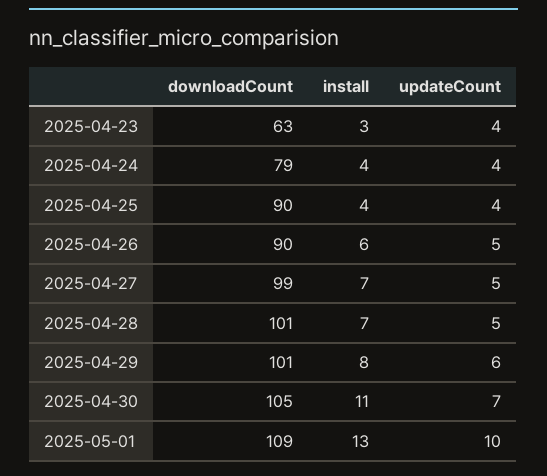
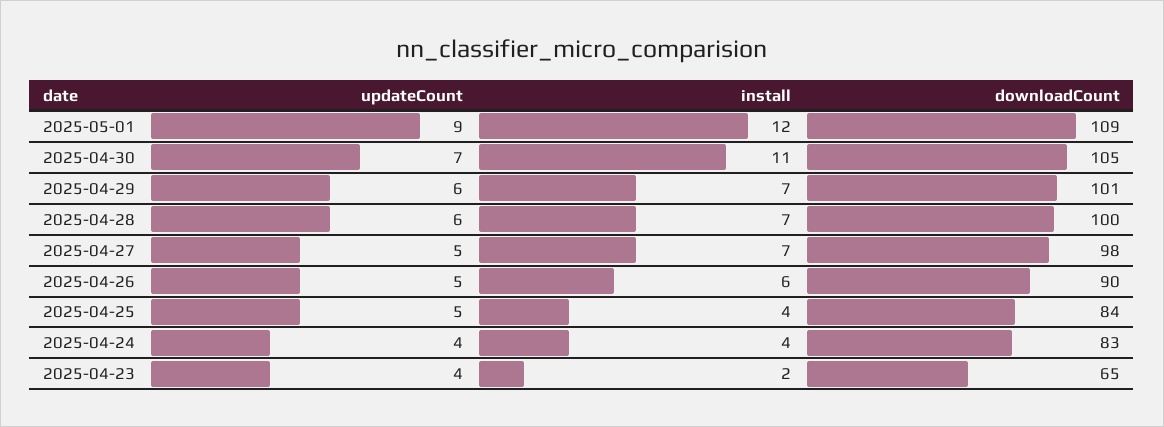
downloadCount, 2025-04-23: 63 -> 65
install, 2025-04-23: 3 -> 2
downloadCount, 2025-04-24: 79 -> 83
downloadCount, 2025-04-25: 90 -> 84
updateCount, 2025-04-25: 4 -> 5
downloadCount, 2025-04-27: 99 -> 98
downloadCount, 2025-04-28: 101 -> 100
updateCount, 2025-04-28: 5 -> 6
install, 2025-04-29: 8 -> 7
install, 2025-05-01: 13 -> 12
updateCount, 2025-05-01: 10 -> 9

